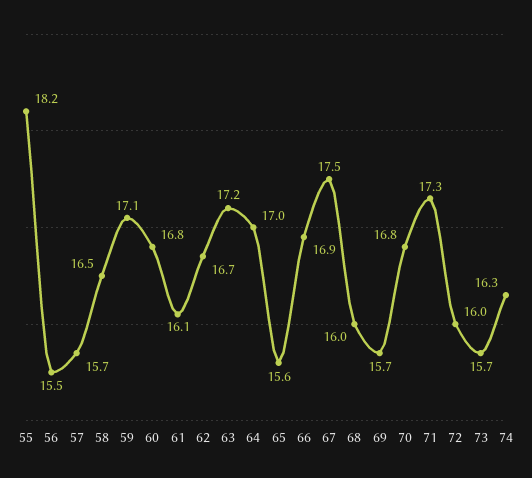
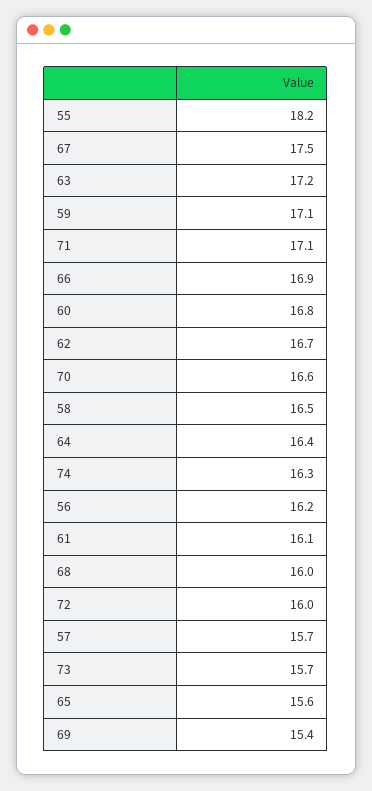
56: 15.5 -> 16.2
64: 17 -> 16.4
69: 15.7 -> 15.4
70: 16.8 -> 16.6
71: 17.3 -> 17.1

